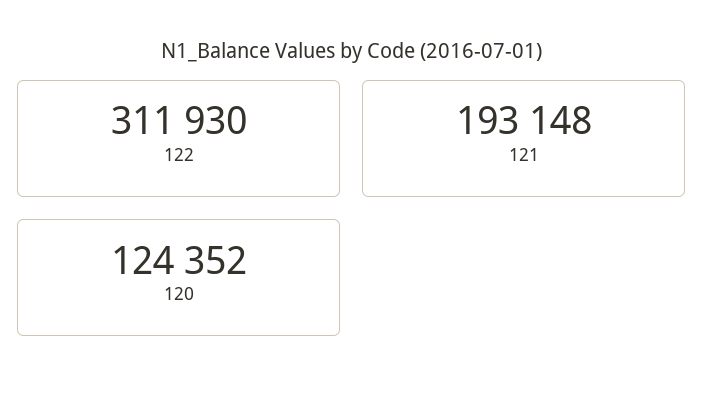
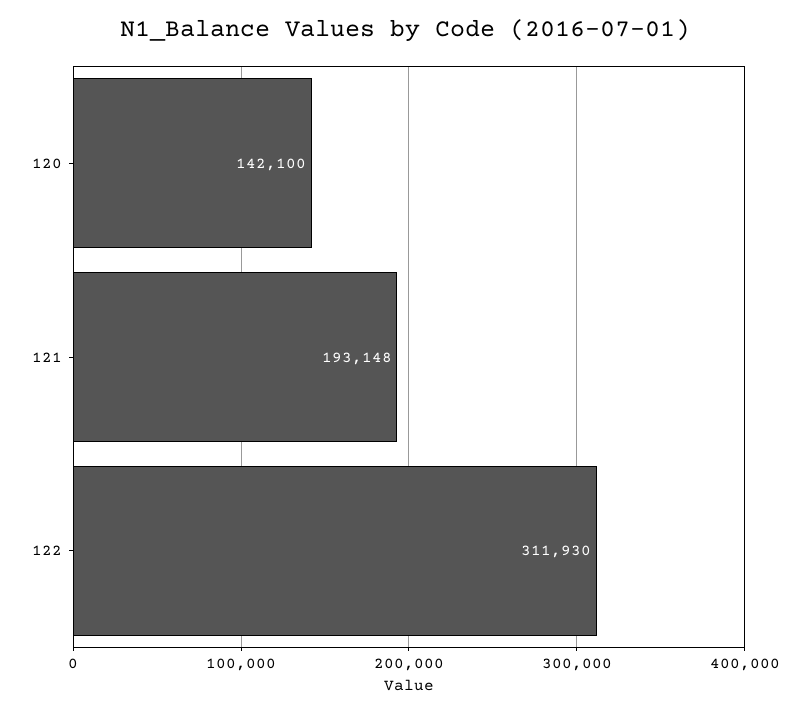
120: 124352 -> 142100

